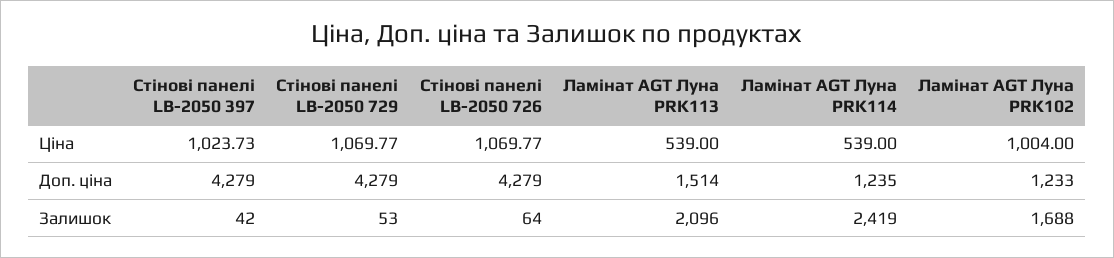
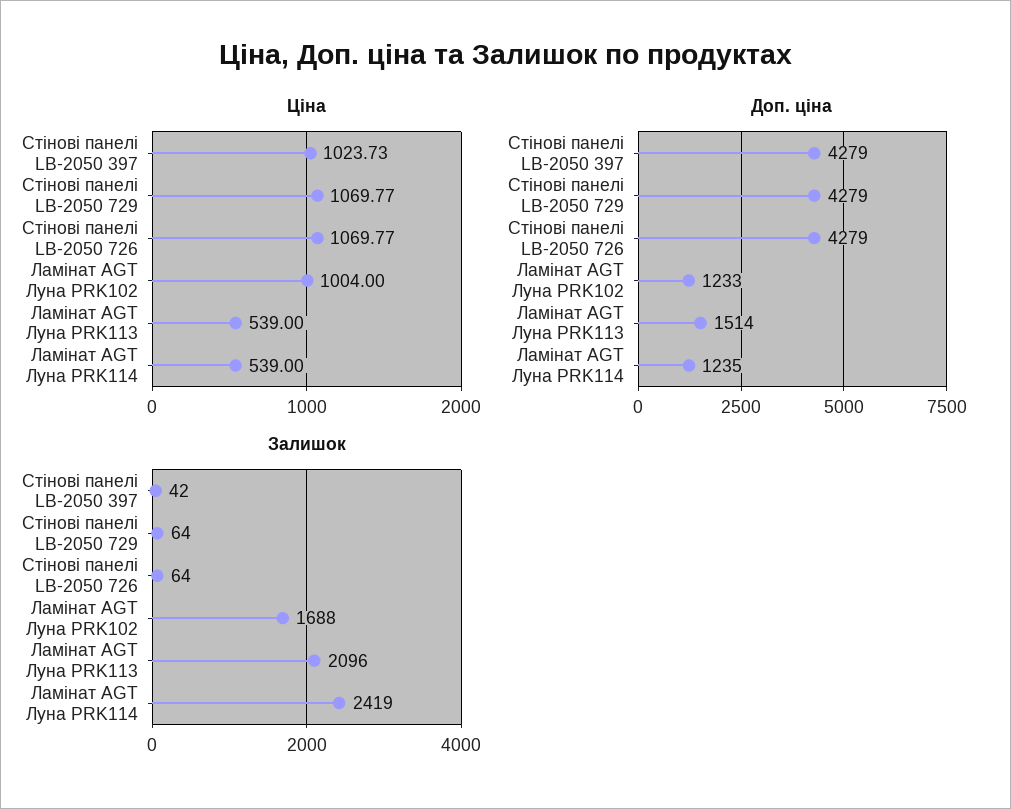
Залишок, Стінові панелі LB-2050 729: 53 -> 64

